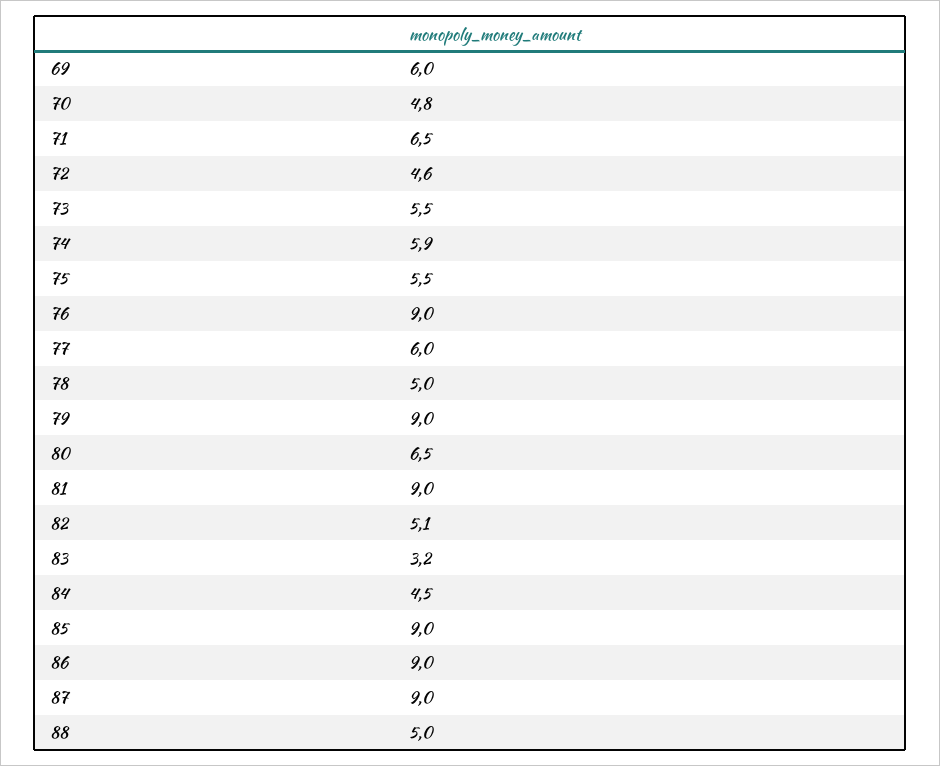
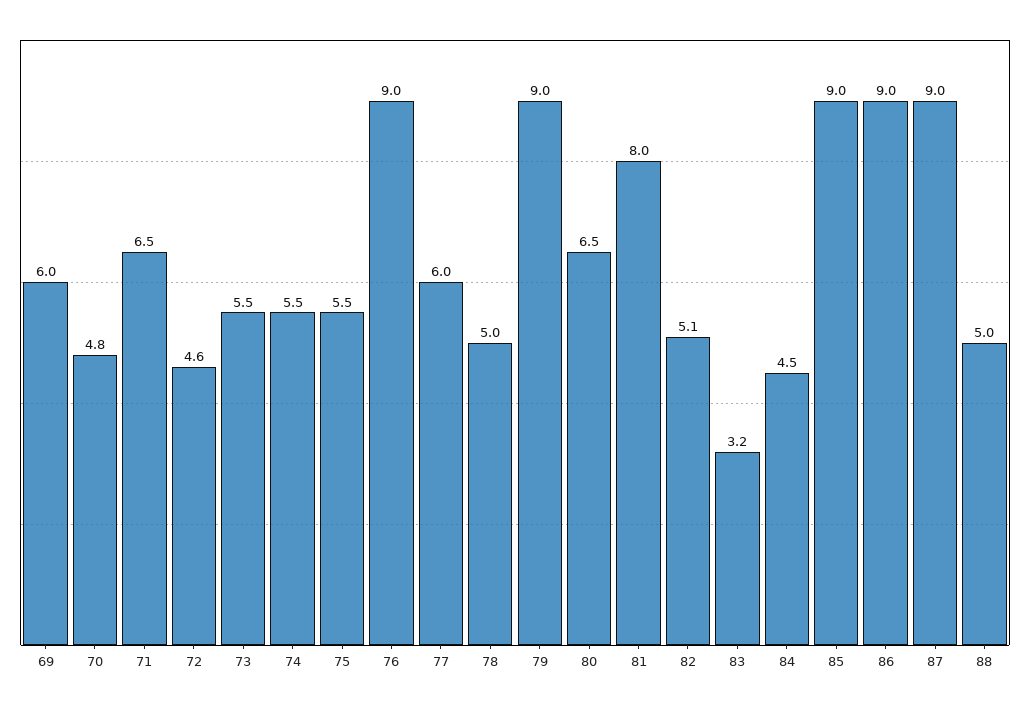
74: 5.9 -> 5.5
81: 9 -> 8

